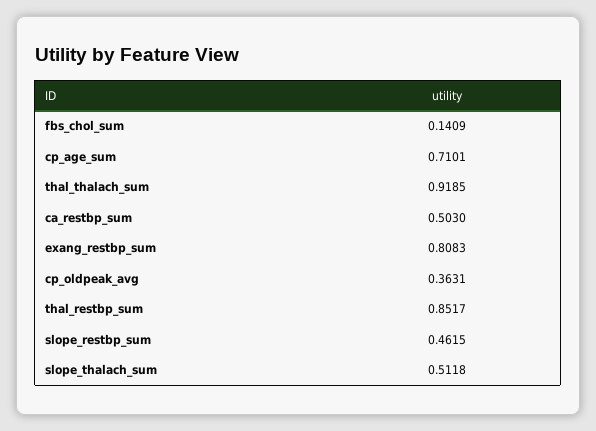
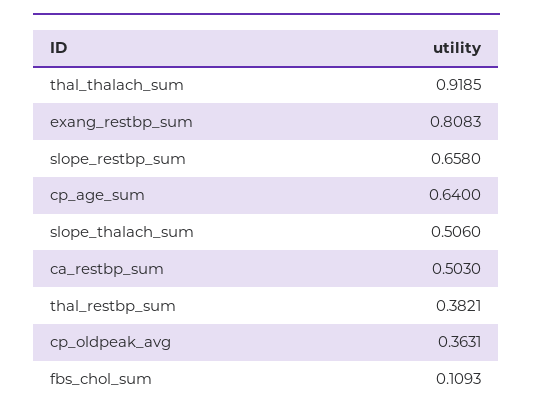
fbs_chol_sum: 0.1409 -> 0.1093
cp_age_sum: 0.7101 -> 0.64
thal_restbp_sum: 0.8517 -> 0.3821
slope_restbp_sum: 0.4615 -> 0.658
slope_thalach_sum: 0.5118 -> 0.506

